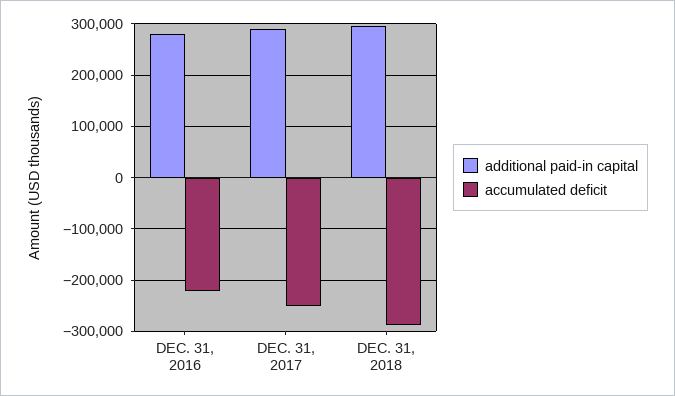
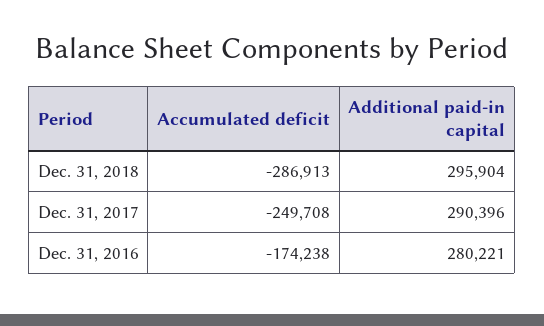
accumulated deficit, DEC. 31, 2016: -220000 -> -174238

